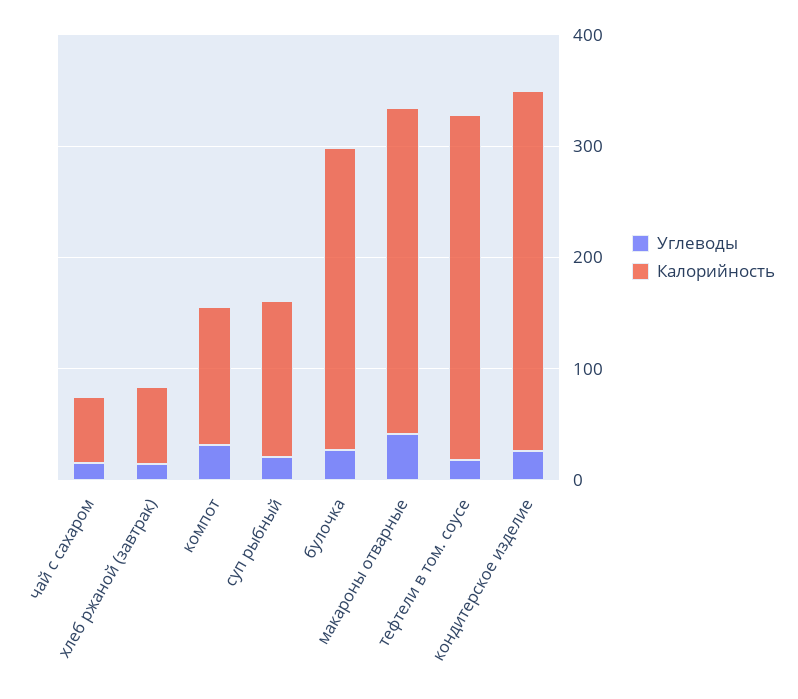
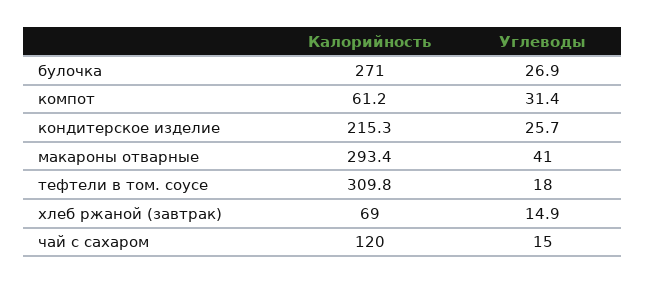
Калорийность, чай с сахаром: 60 -> 120
Калорийность, компот: 120 -> 61.2
Углеводы, суп рыбный: 20 -> none
Калорийность, суп рыбный: 140 -> none
Калорийность, кондитерское изделие: 320 -> 215.3

